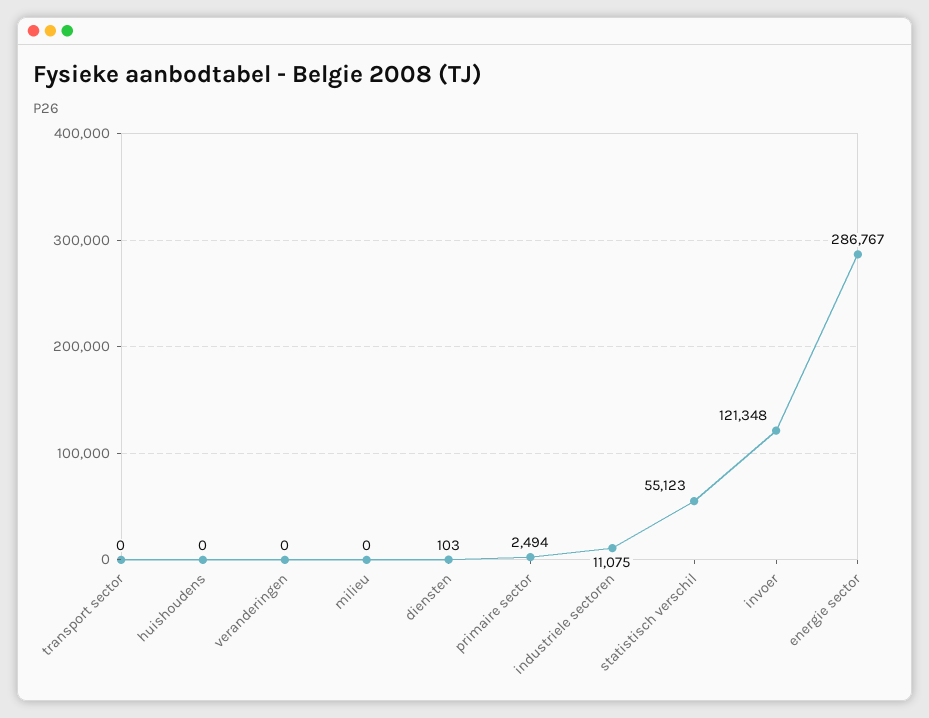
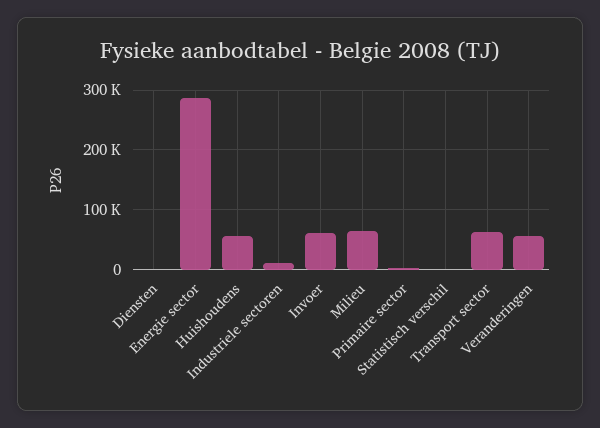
transport sector: 0 -> 60000
huishoudens: 0 -> 60000
veranderingen: 0 -> 60000
milieu: 0 -> 60000
statistisch verschil: 55123 -> 0
invoer: 121348 -> 60000

